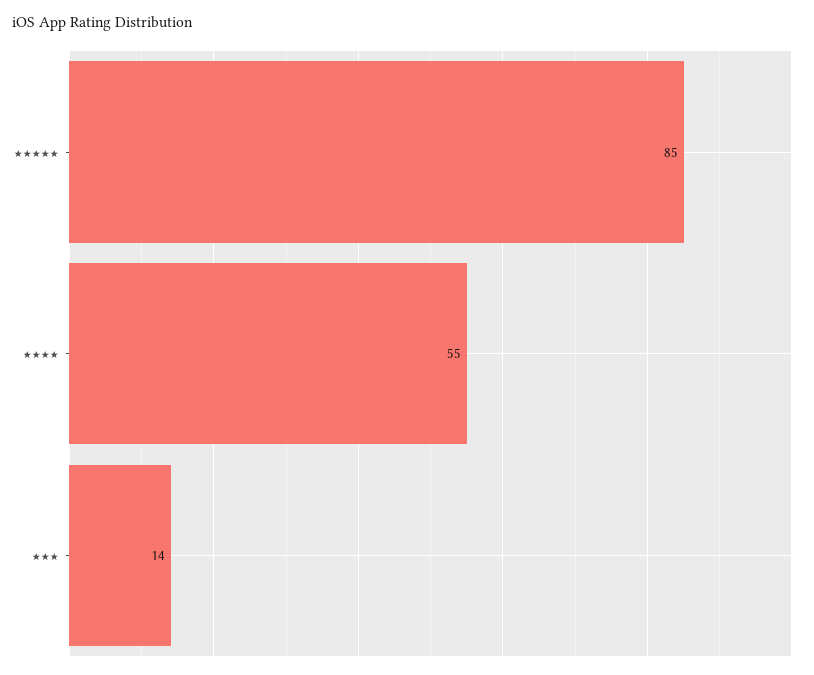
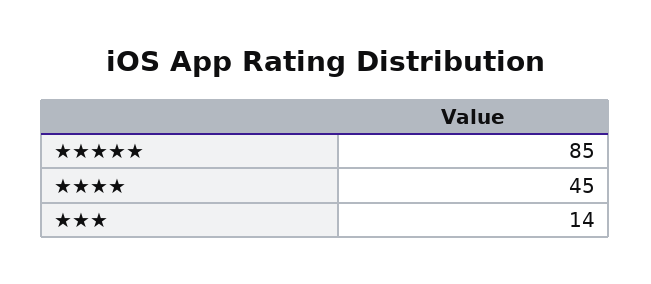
★★★★: 55 -> 45

